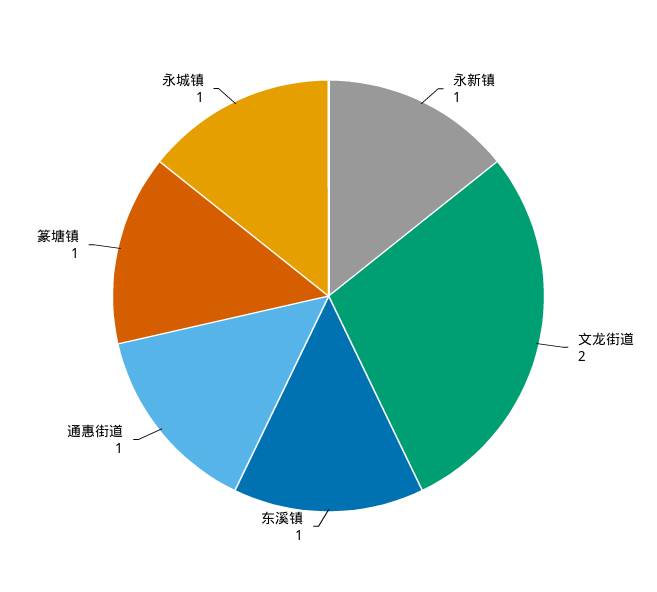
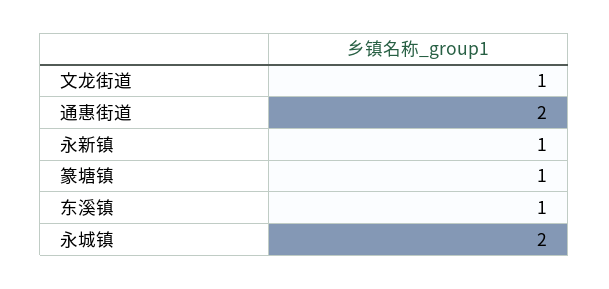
文龙街道: 2 -> 1
通惠街道: 1 -> 2
永城镇: 1 -> 2

